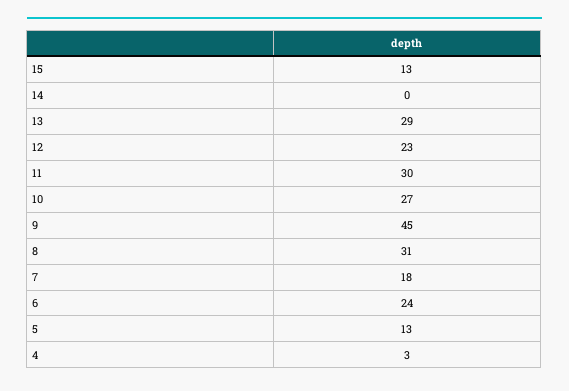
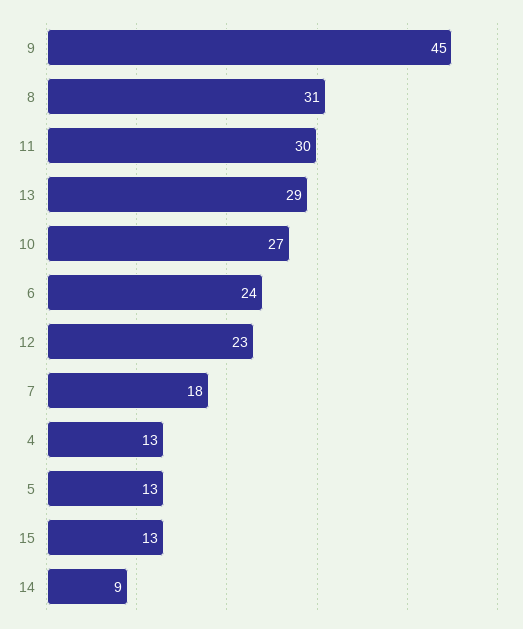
14: 0 -> 9
4: 3 -> 13

